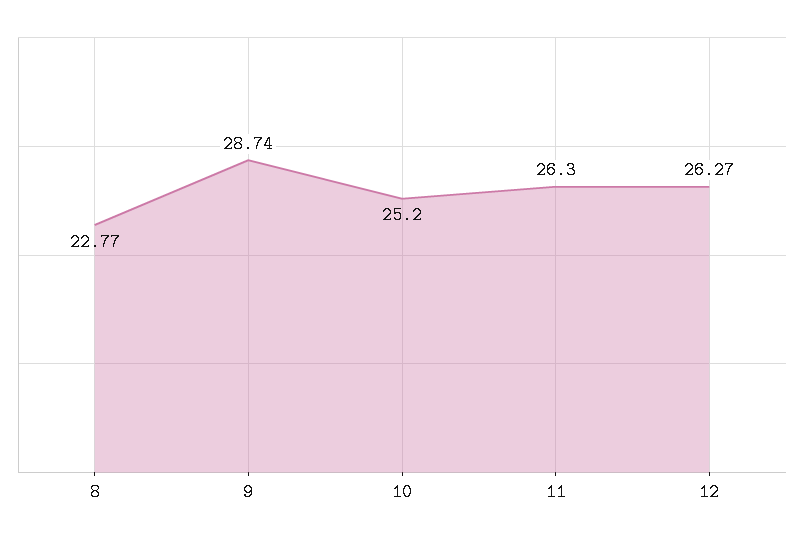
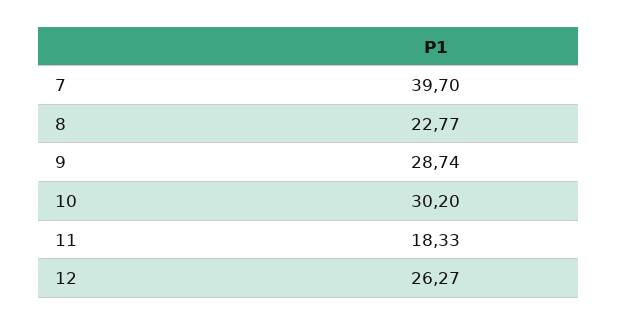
10: 25.2 -> 30.2
11: 26.3 -> 18.33
7: none -> 39.7

